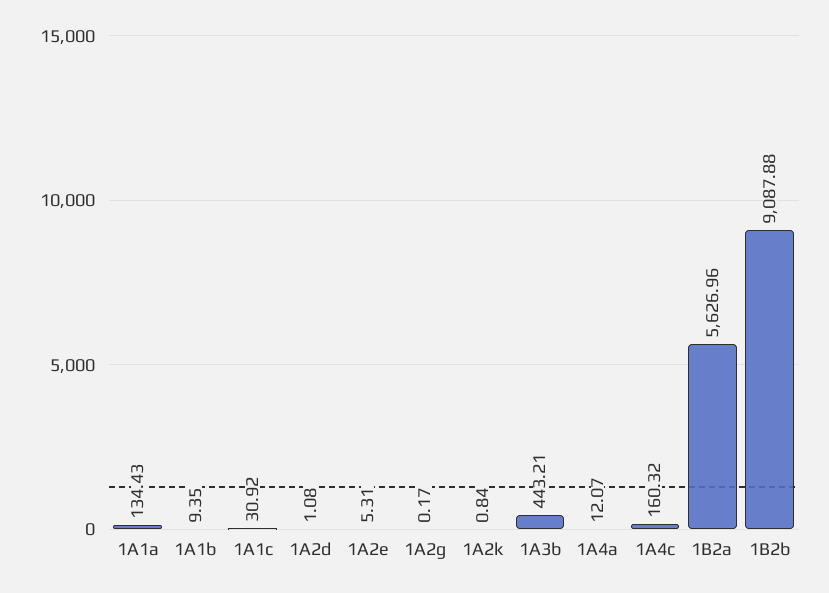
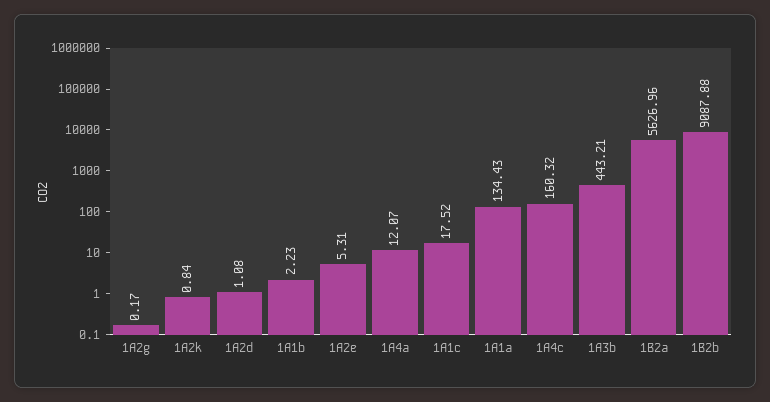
1A1b: 9.35 -> 2.23
1A1c: 30.92 -> 17.52

